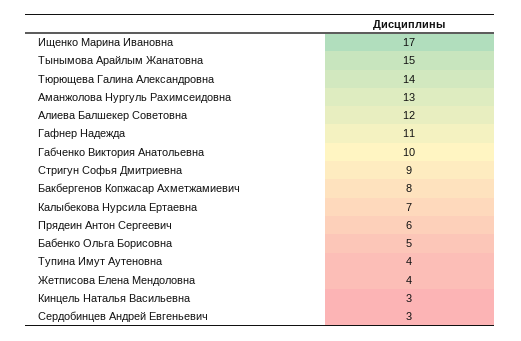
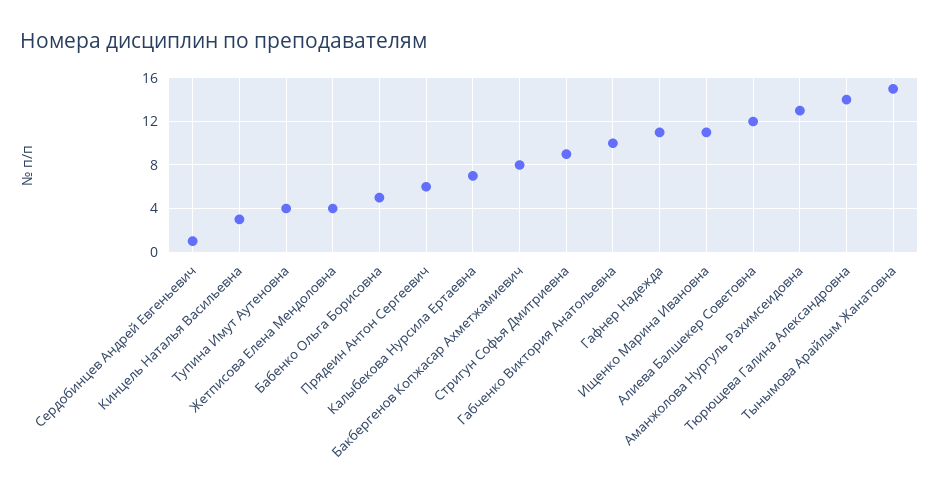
Ищенко Марина Ивановна: 17 -> 11
Сердобинцев Андрей Евгеньевич: 3 -> 1

